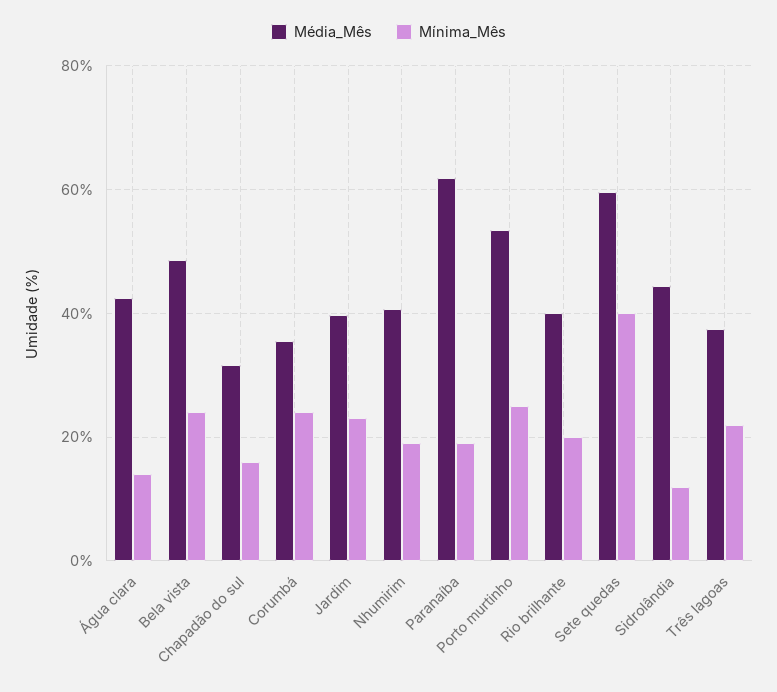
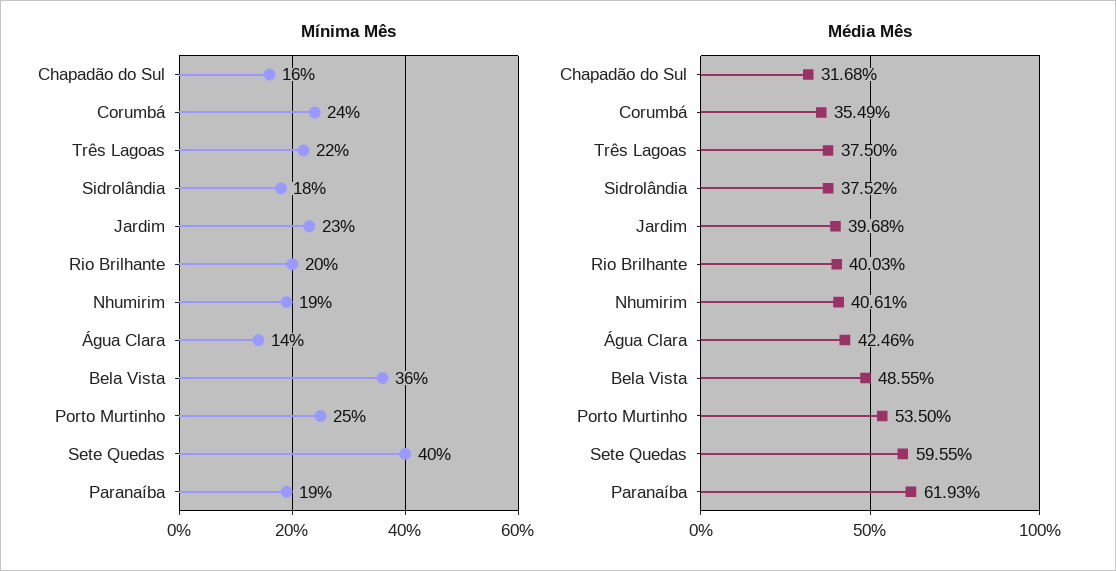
Mínima_Mês, Bela vista: 24 -> 36
Média_Mês, Sidrolândia: 44 -> 37.52
Mínima_Mês, Sidrolândia: 12 -> 18

